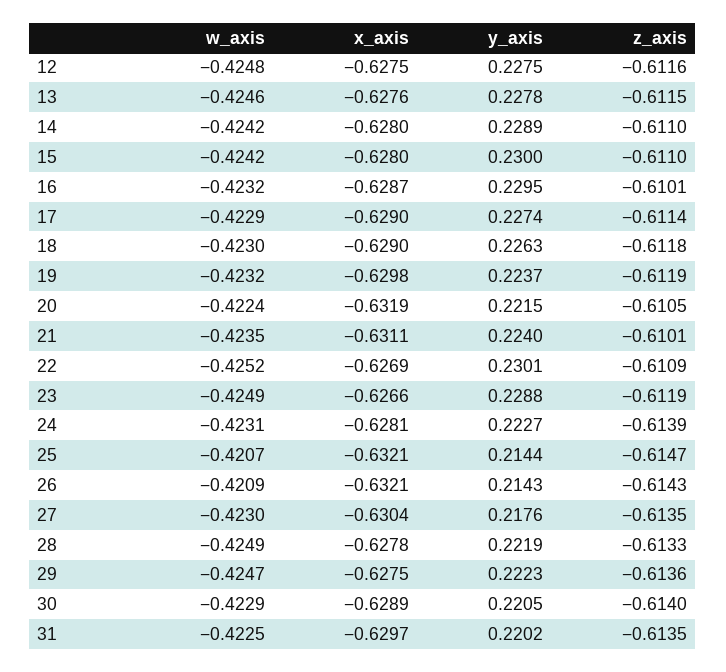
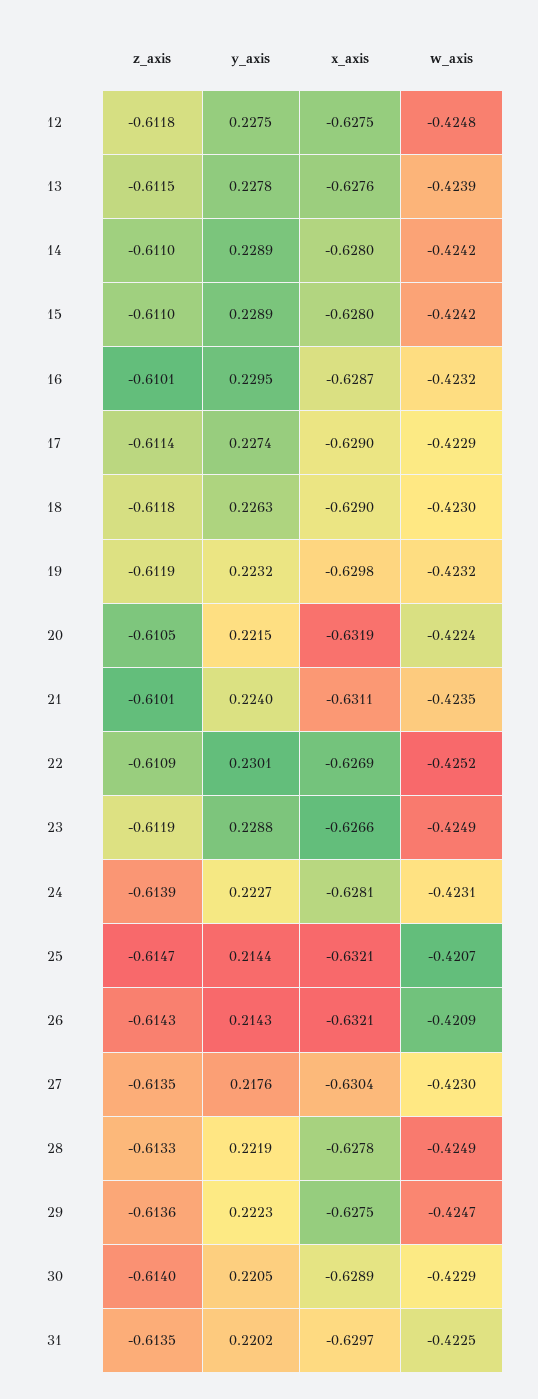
z_axis, 12: -0.6116 -> -0.6118
w_axis, 13: -0.4246 -> -0.4239
y_axis, 15: 0.23 -> 0.2289
y_axis, 19: 0.2237 -> 0.2232

